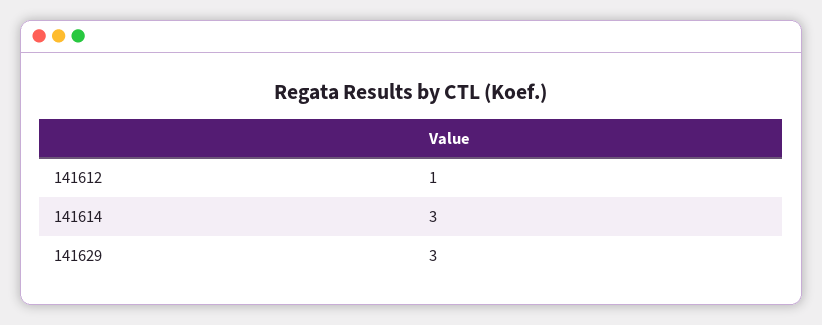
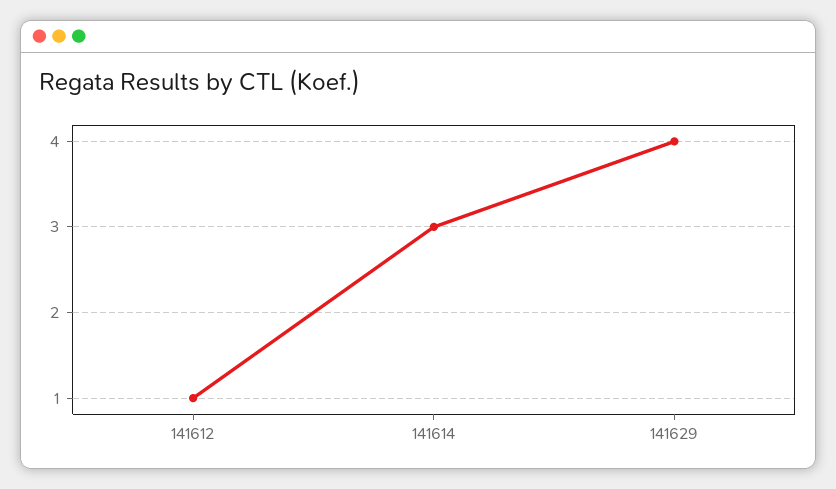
141629: 3 -> 4

